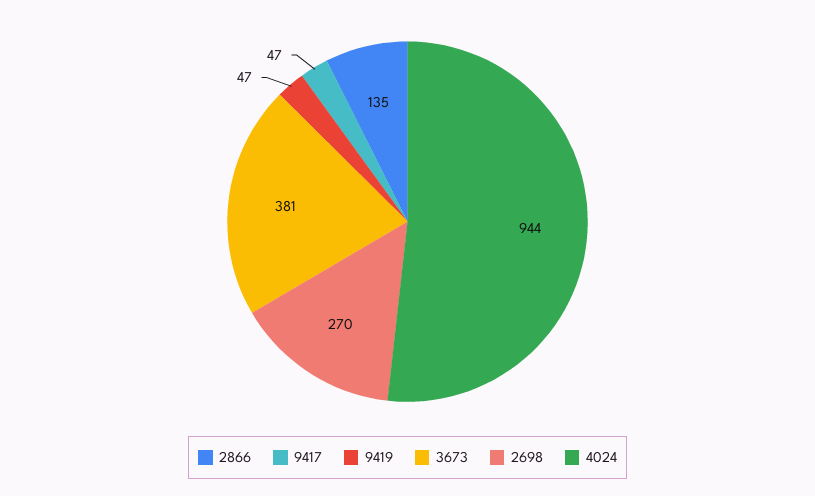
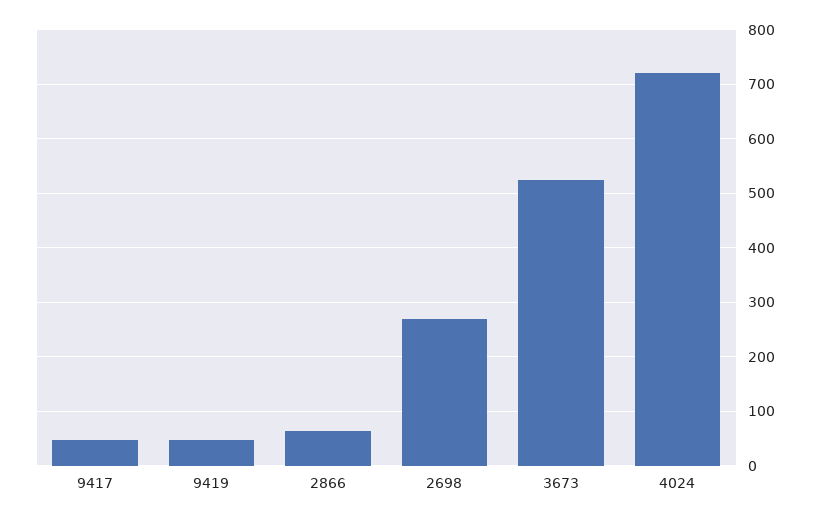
2866: 135 -> 60
3673: 381 -> 520
4024: 944 -> 720

